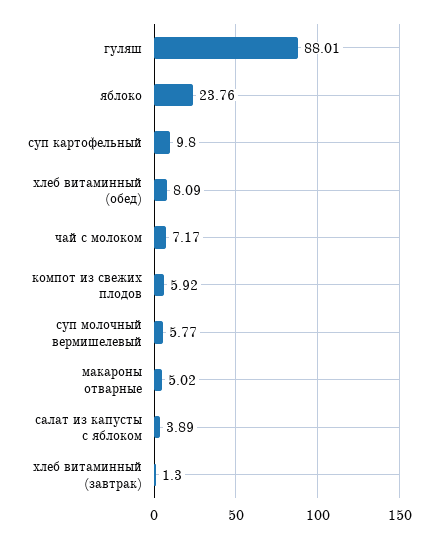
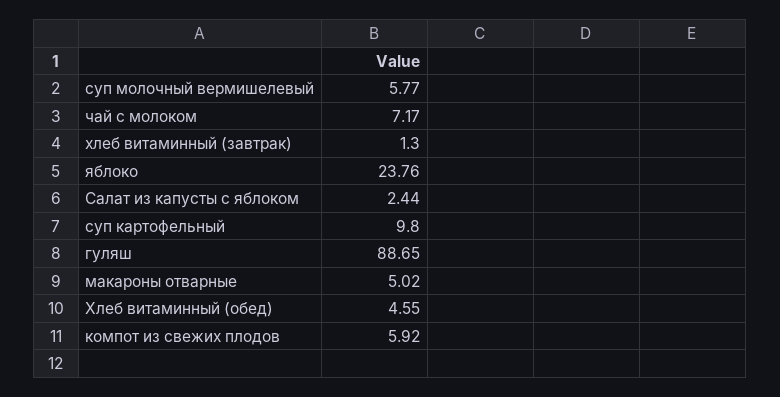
гуляш: 88.01 -> 88.65
хлеб витаминный (обед): 8.09 -> 4.55
салат из капусты с яблоком: 3.89 -> 2.44

